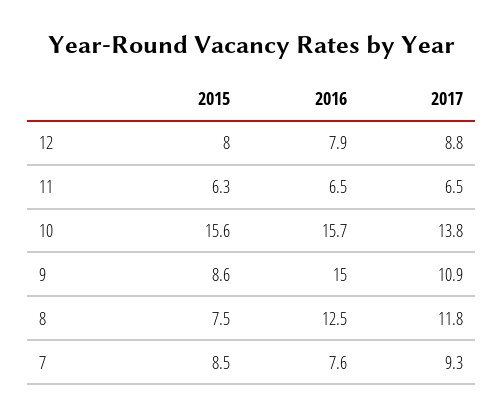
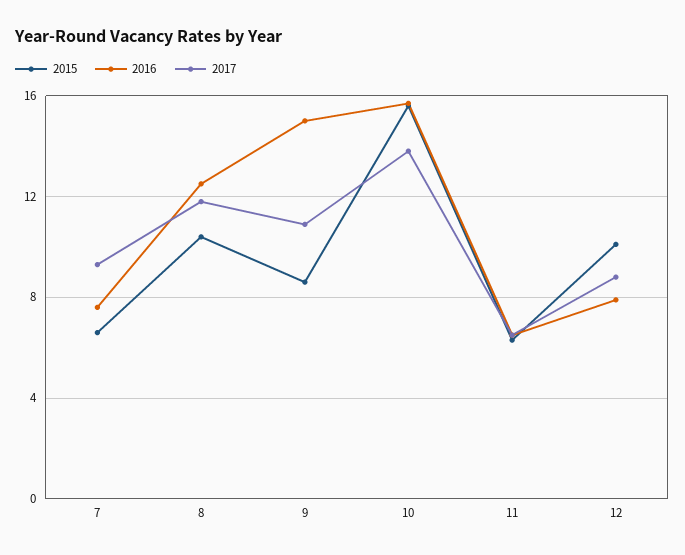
2015, 12: 8 -> 10
2015, 8: 7.5 -> 10.5
2015, 7: 8.5 -> 6.5

